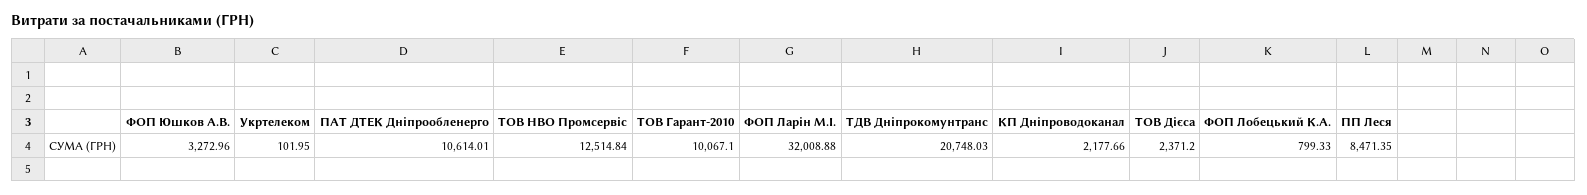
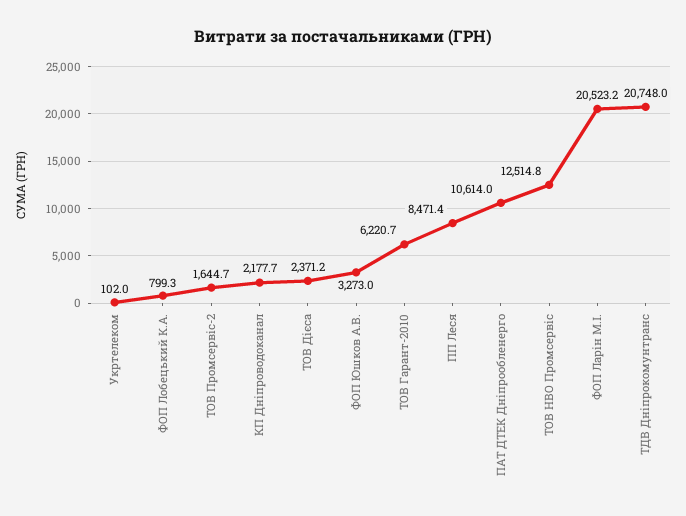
ТОВ Гарант-2010: 10067.1 -> 6220.7
ФОП Ларін М.І.: 32008.88 -> 20523.2
ТОВ Промсервіс-2: none -> 1644.7

